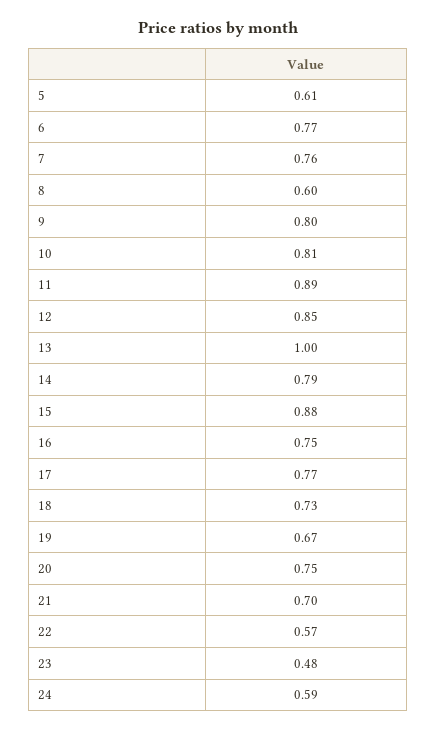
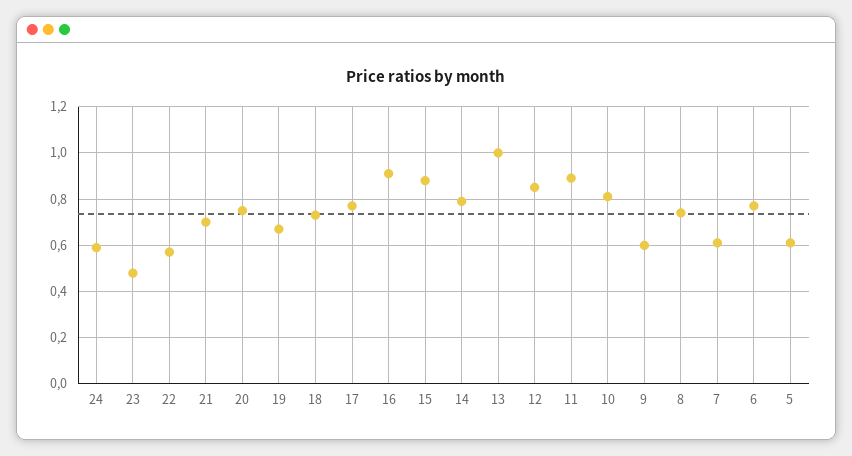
7: 0.76 -> 0.6
8: 0.6 -> 0.75
9: 0.8 -> 0.6
16: 0.75 -> 0.9

